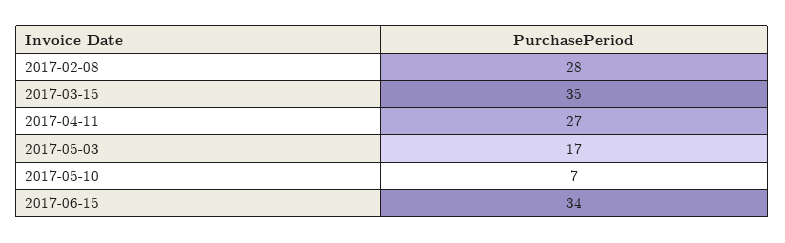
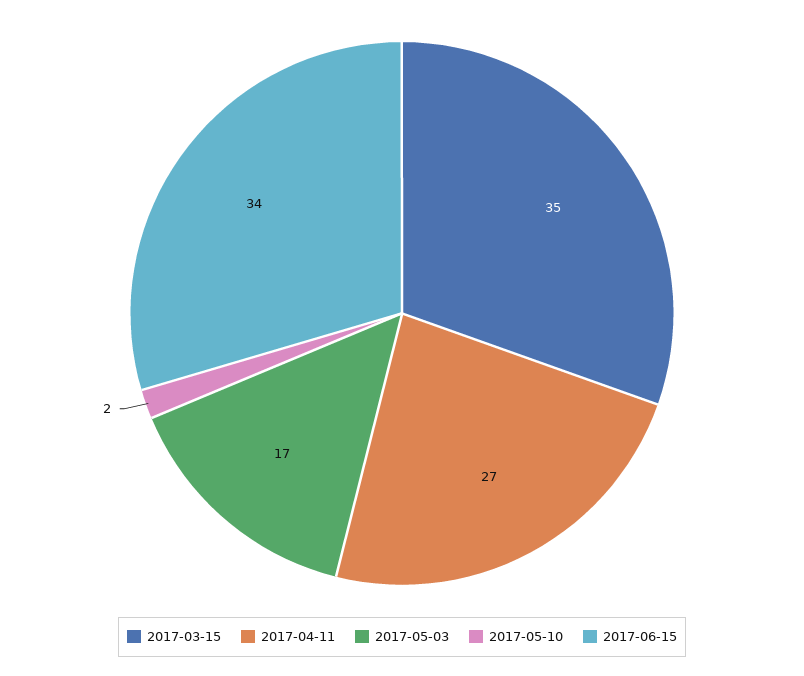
2017-02-08: 28 -> none
2017-05-10: 7 -> 2

